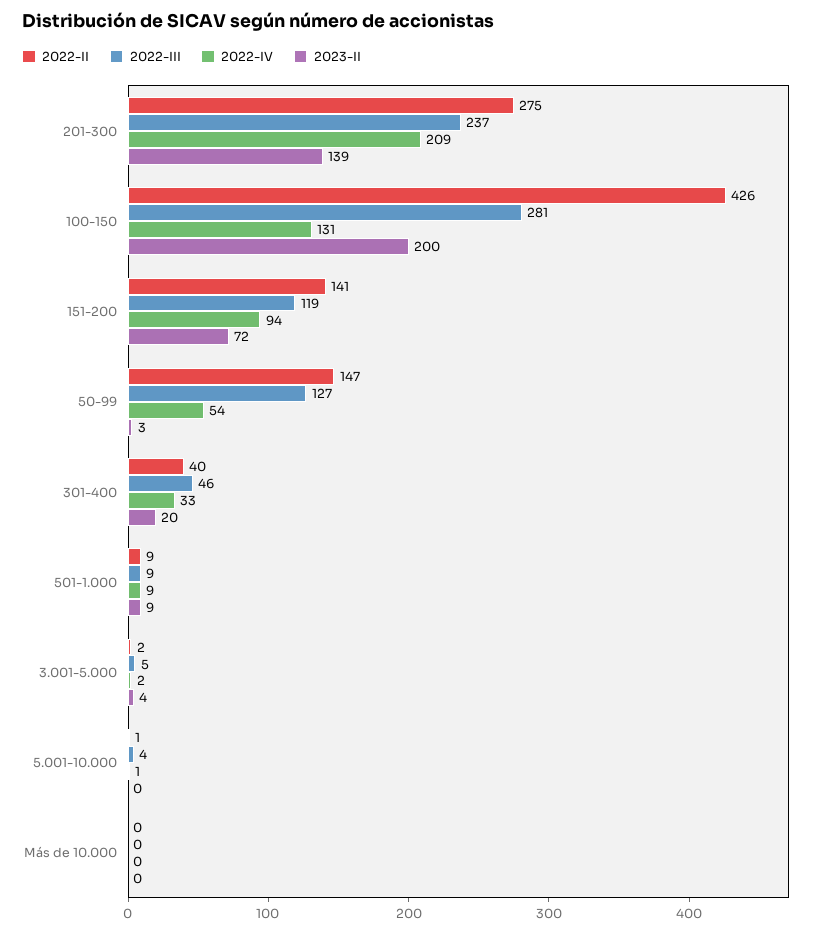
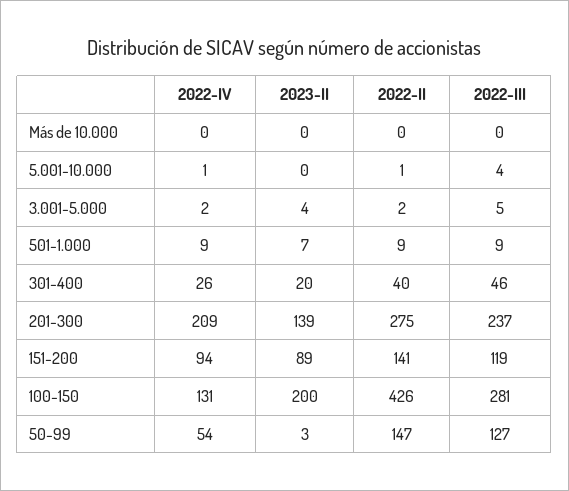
2023-II, 151-200: 72 -> 89
2022-IV, 301-400: 33 -> 26
2023-II, 501-1.000: 9 -> 7

